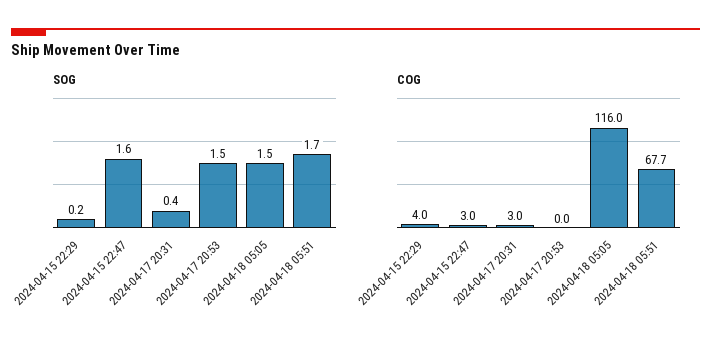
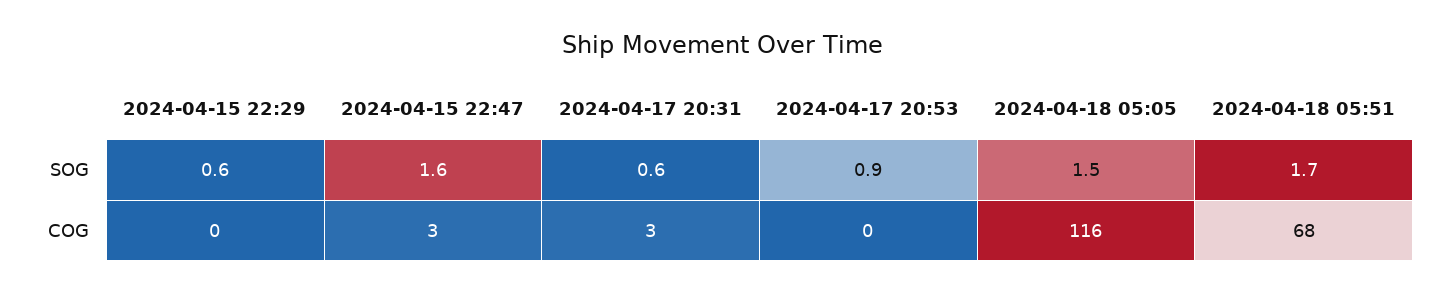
SOG, 2024-04-15 22:29: 0.2 -> 0.6
SOG, 2024-04-17 20:31: 0.4 -> 0.6
SOG, 2024-04-17 20:53: 1.5 -> 0.9
COG, 2024-04-15 22:29: 4 -> 0

